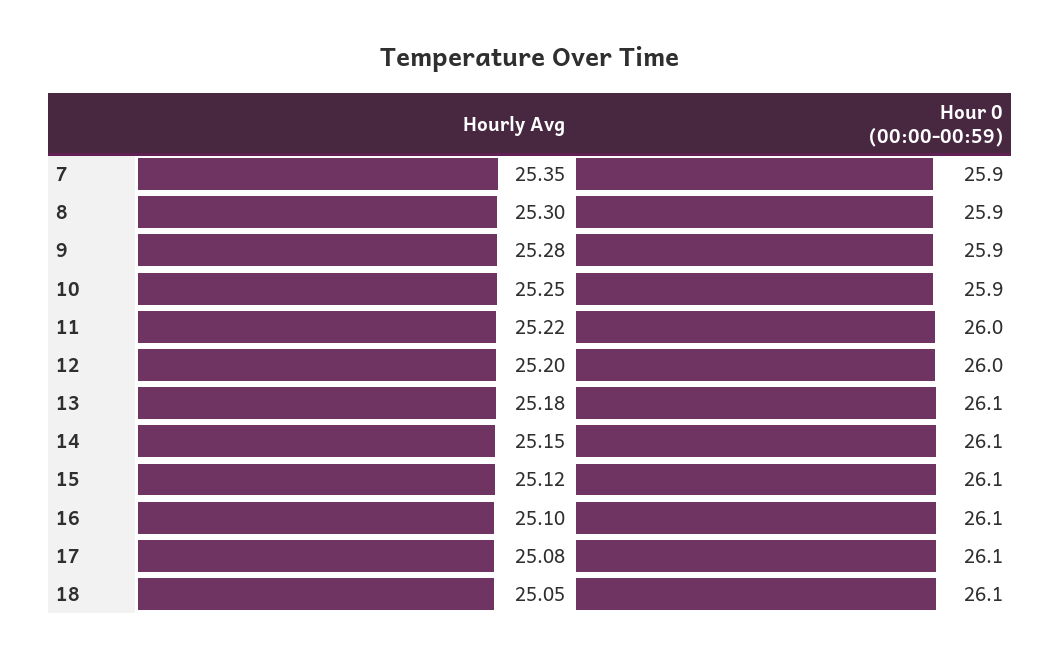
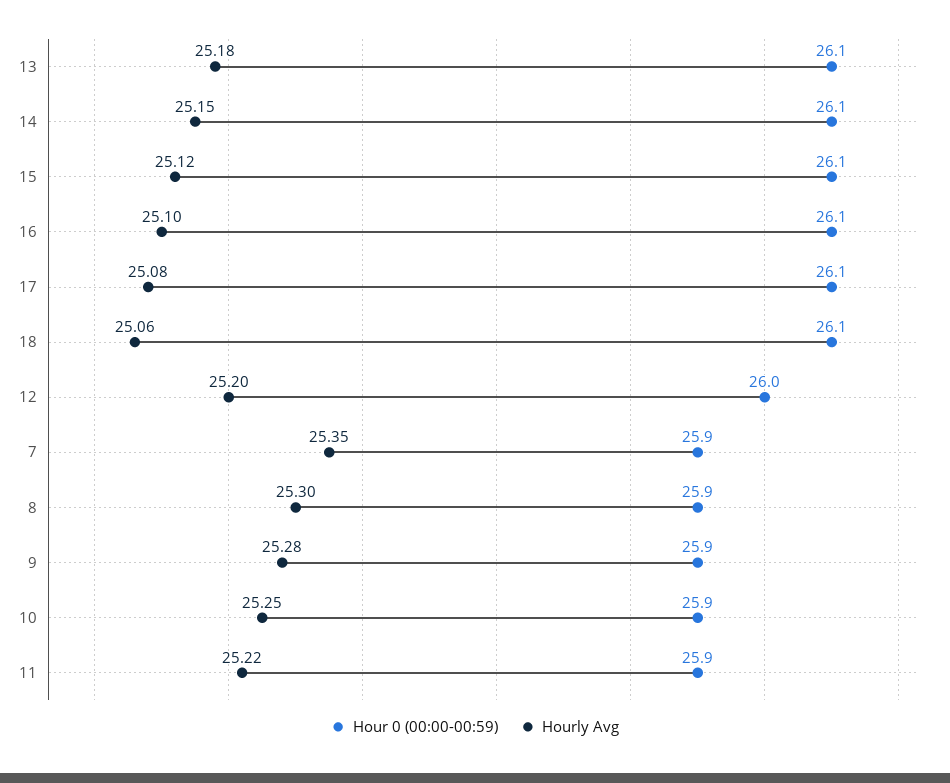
Hour 0 (00:00-00:59), 11: 26 -> 25.9
Hourly Avg, 18: 25.05 -> 25.06

